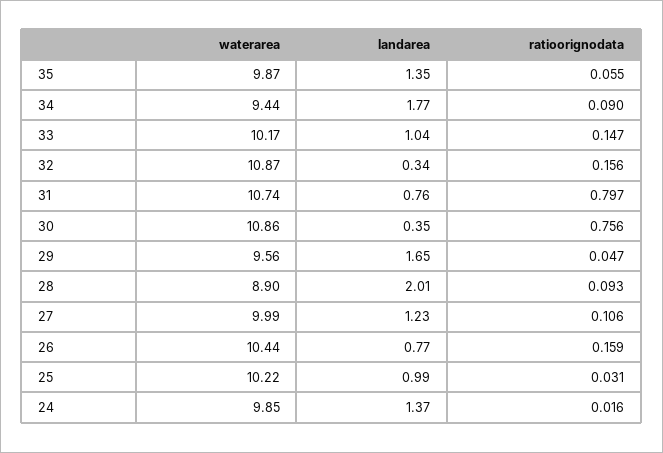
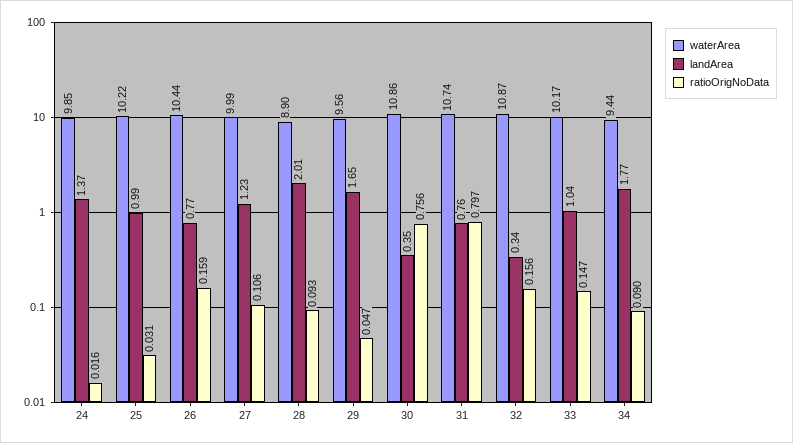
waterarea, 35: 9.87 -> none
landarea, 35: 1.35 -> none
ratioorignodata, 35: 0.055 -> none

